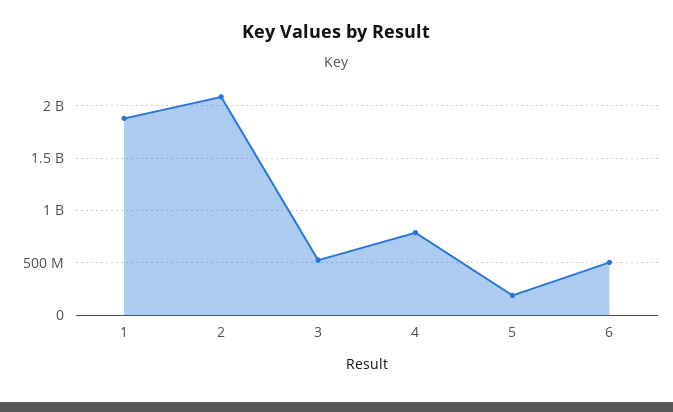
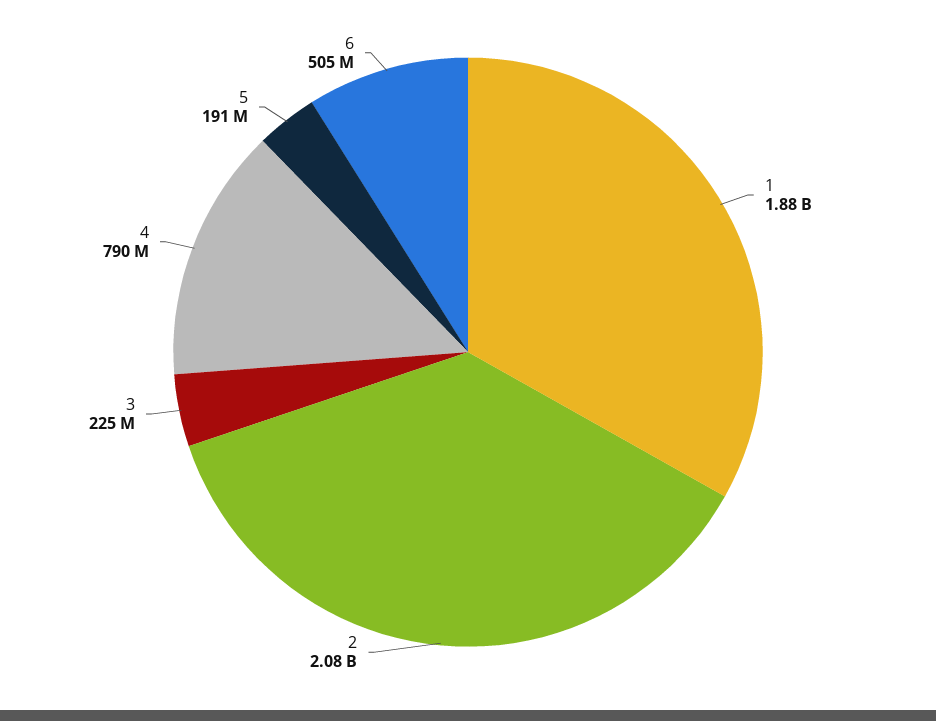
3: 500000000 -> 225000000

